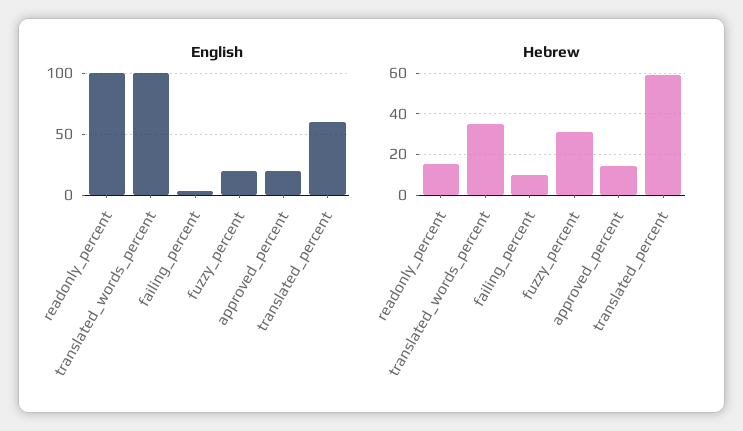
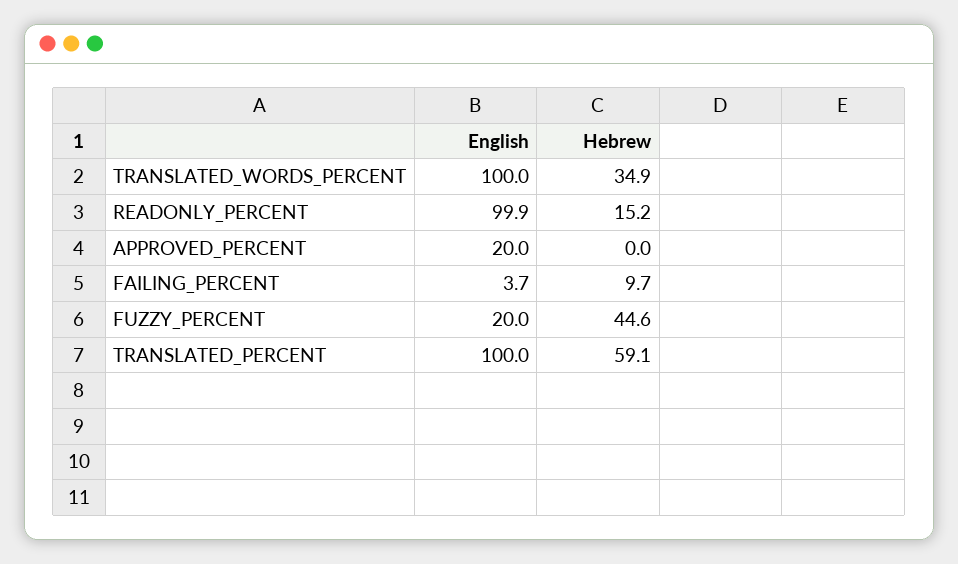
English, translated_percent: 60 -> 100
Hebrew, fuzzy_percent: 30 -> 44.6
Hebrew, approved_percent: 15 -> 0

